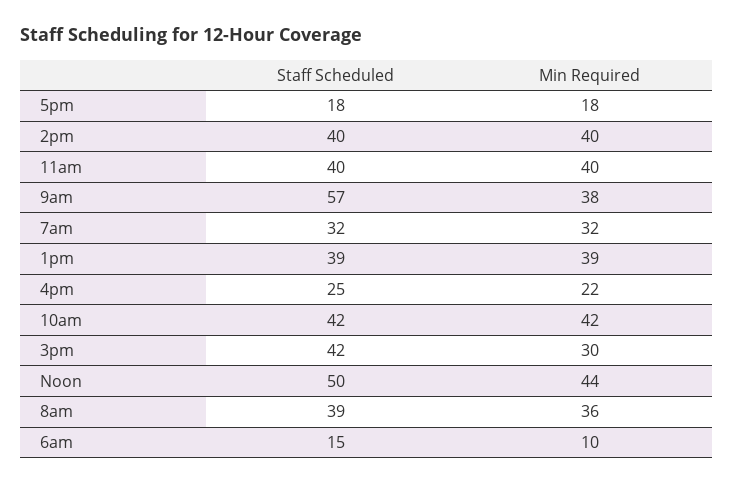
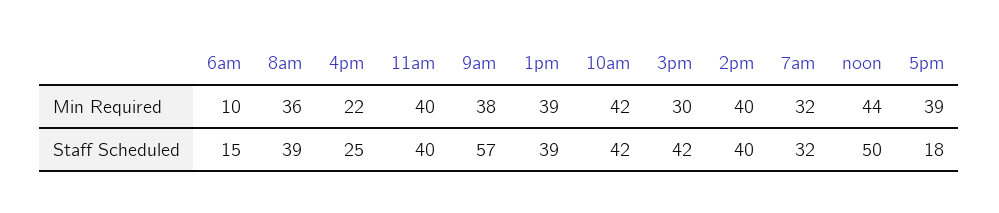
Min Required, 5pm: 18 -> 39

